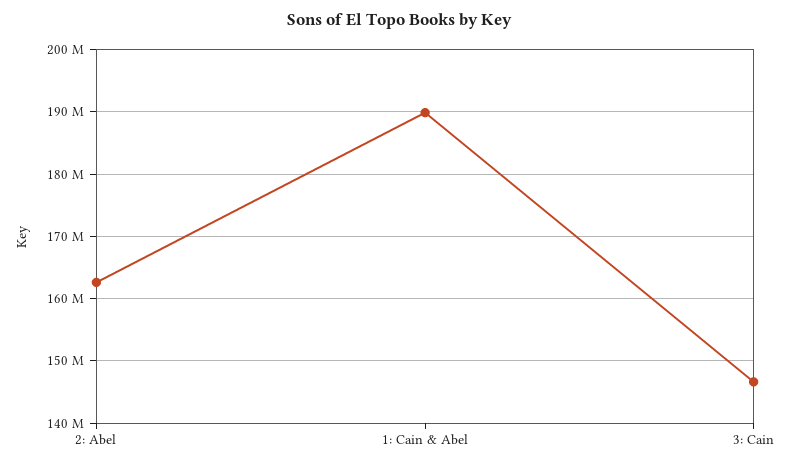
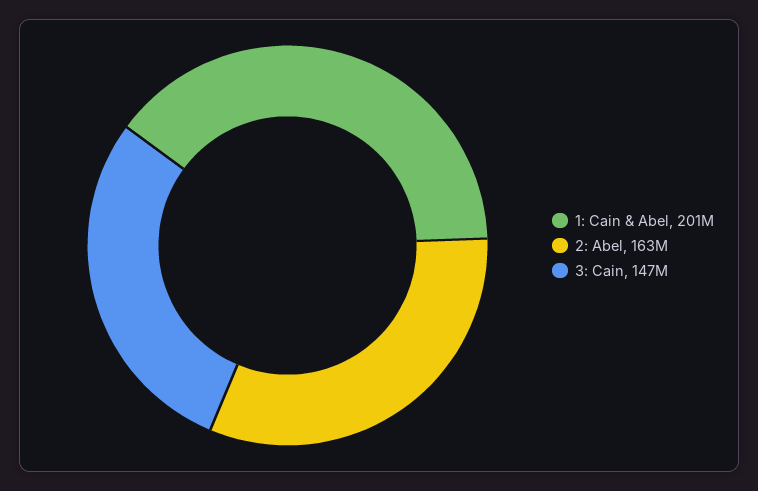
1: Cain & Abel: 190000000 -> 201000000

